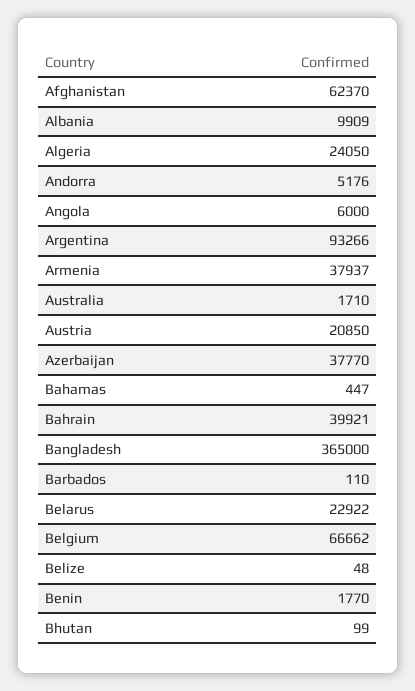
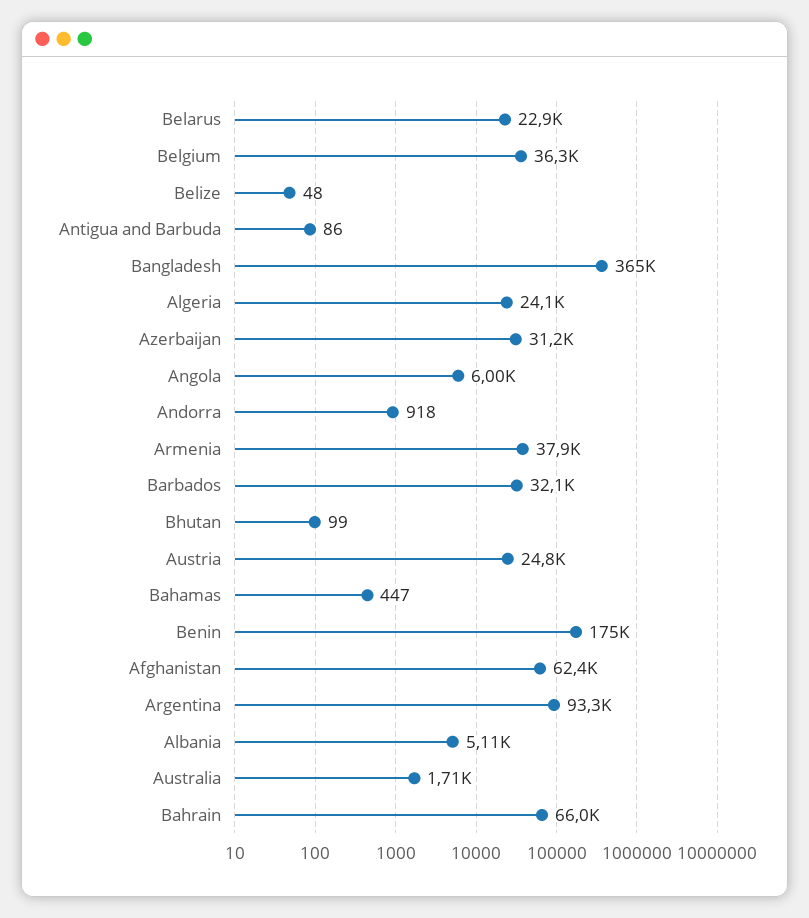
Albania: 9909 -> 5110
Andorra: 5176 -> 918
Austria: 20850 -> 24800
Azerbaijan: 37770 -> 31200
Bahrain: 39921 -> 66000
Barbados: 110 -> 32100
Belgium: 66662 -> 36300
Benin: 1770 -> 175000
Antigua and Barbuda: none -> 86

